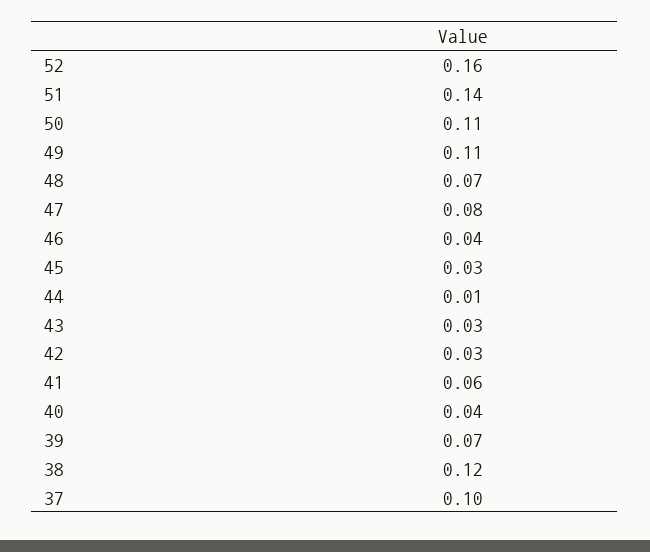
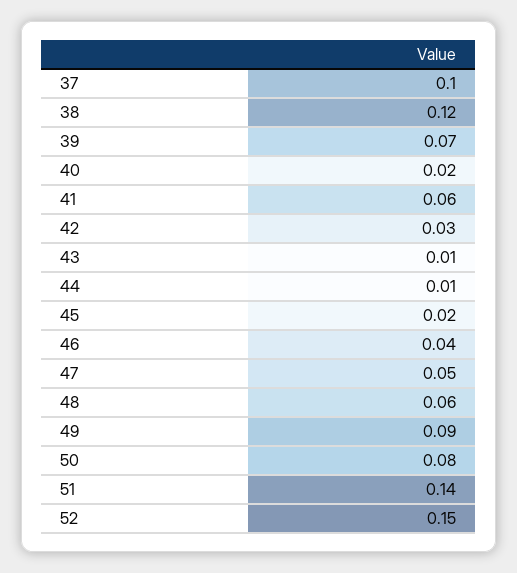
52: 0.16 -> 0.15
50: 0.11 -> 0.08
49: 0.11 -> 0.09
48: 0.07 -> 0.06
47: 0.08 -> 0.05
45: 0.03 -> 0.02
43: 0.03 -> 0.01
40: 0.04 -> 0.02

